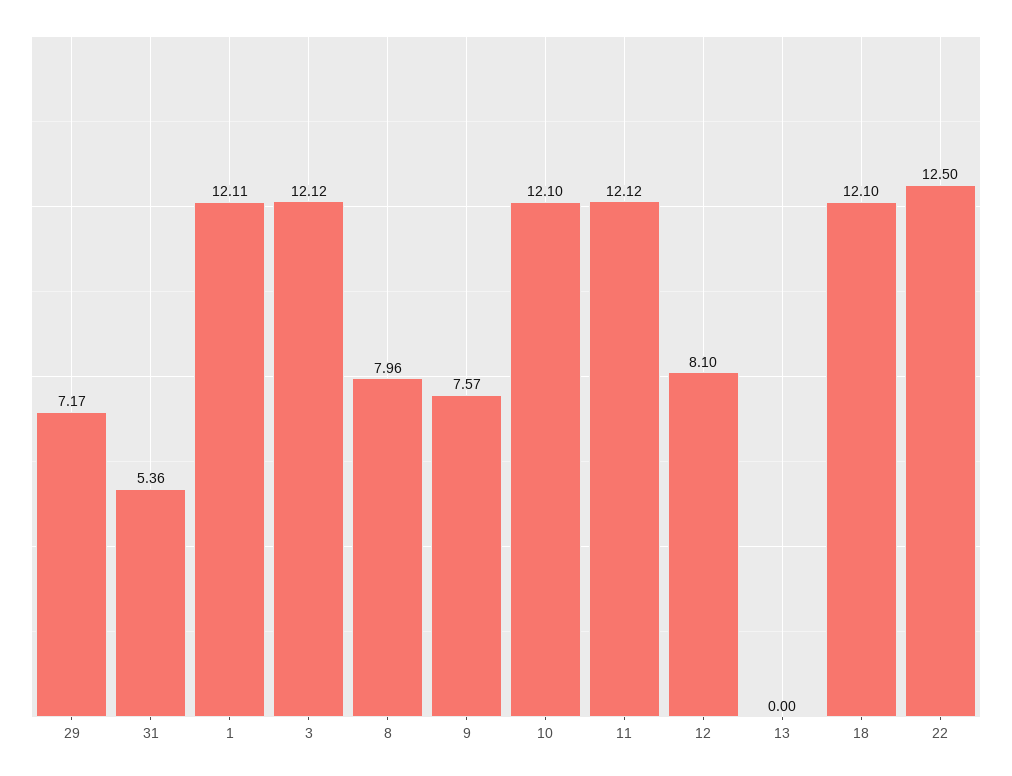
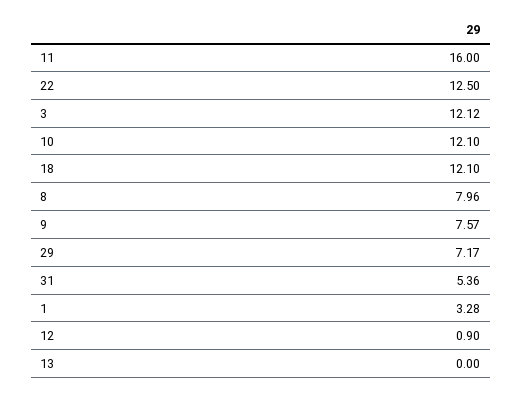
1: 12.11 -> 3.28
11: 12.12 -> 16
12: 8.1 -> 0.9

